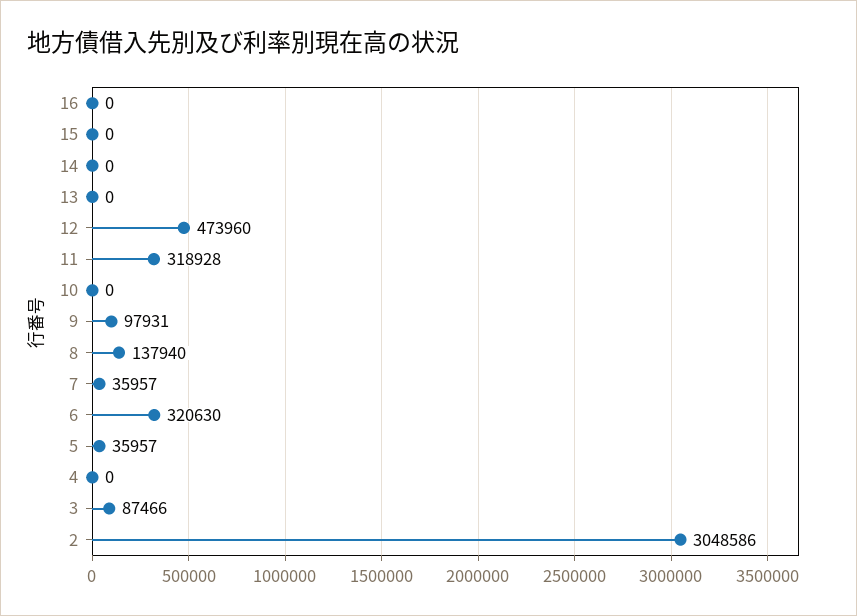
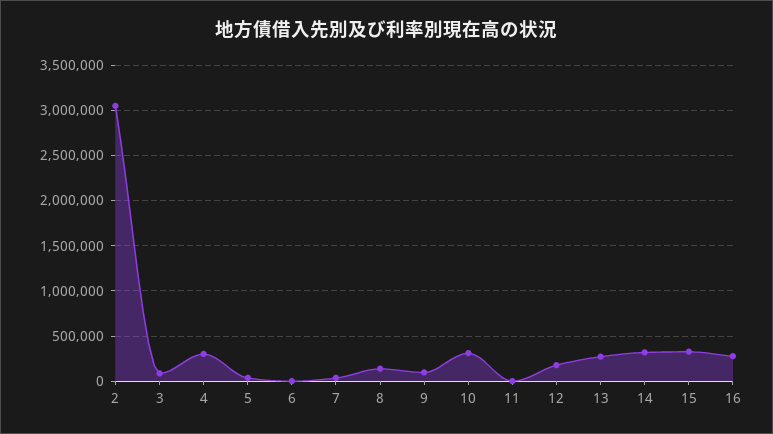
16: 0 -> 300000
15: 0 -> 300000
14: 0 -> 300000
13: 0 -> 300000
12: 473960 -> 200000
11: 318928 -> 0
10: 0 -> 300000
6: 320630 -> 0
4: 0 -> 300000

